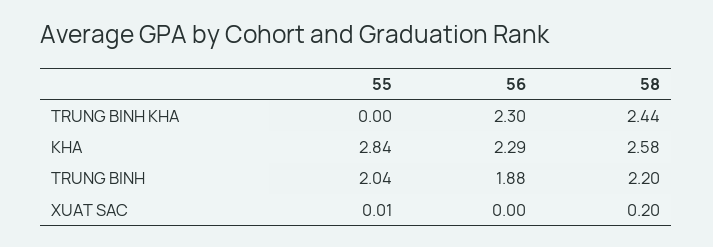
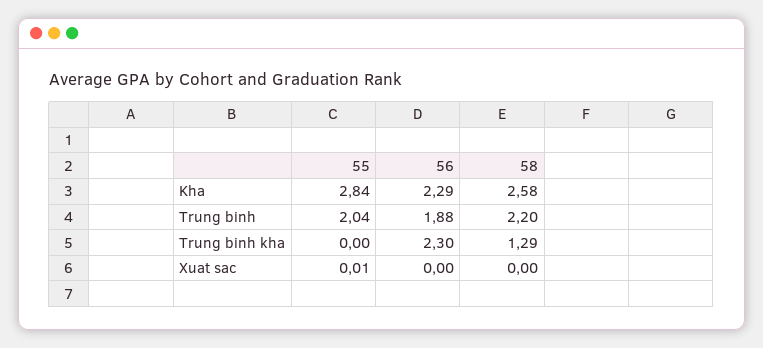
58, TRUNG BINH KHA: 2.44 -> 1.29
58, XUAT SAC: 0.2 -> 0

